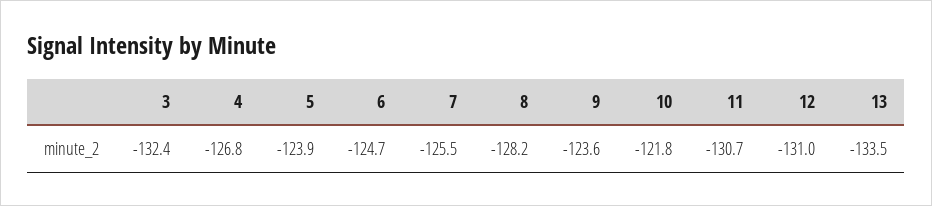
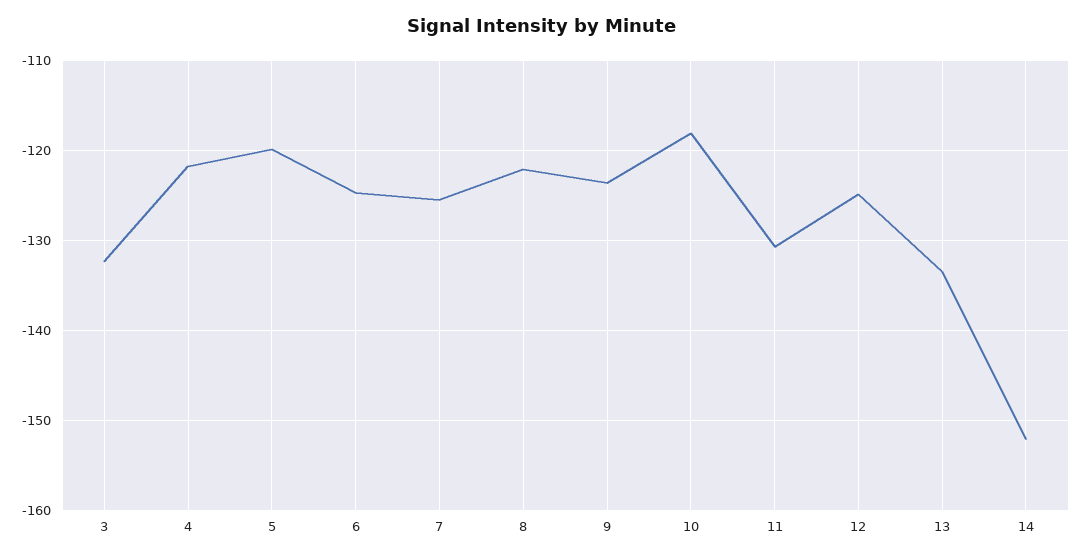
4: -126.8 -> -122
5: -123.9 -> -120
8: -128.2 -> -122
10: -121.8 -> -118
12: -131 -> -125
14: none -> -152

